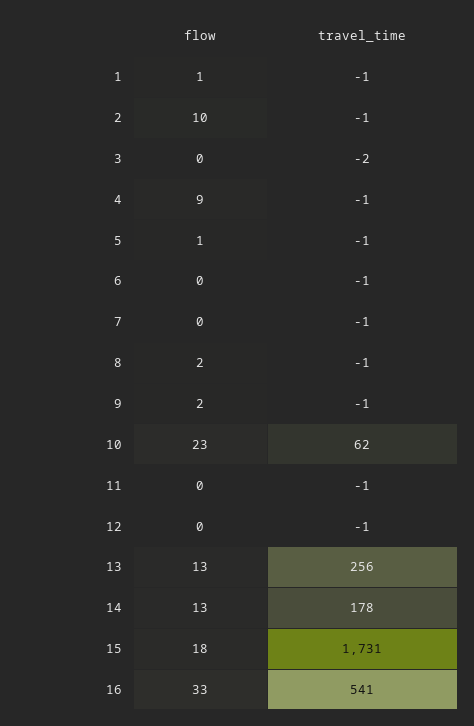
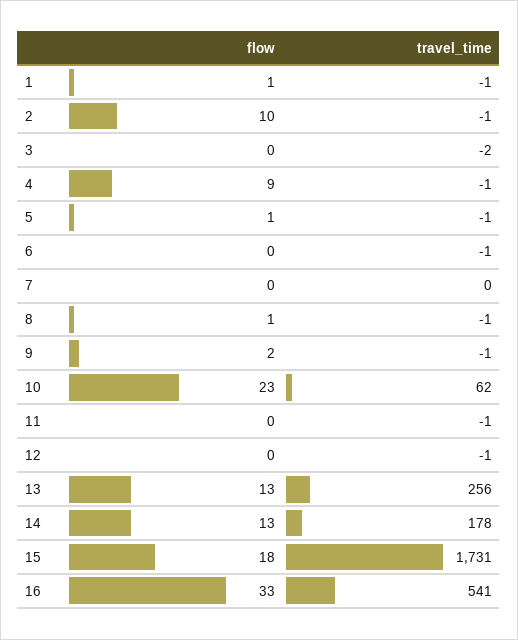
travel_time, 7: -1 -> 0
flow, 8: 2 -> 1

